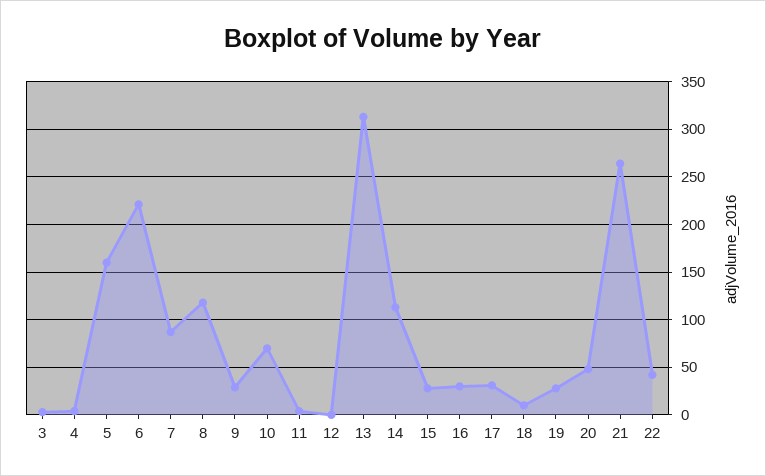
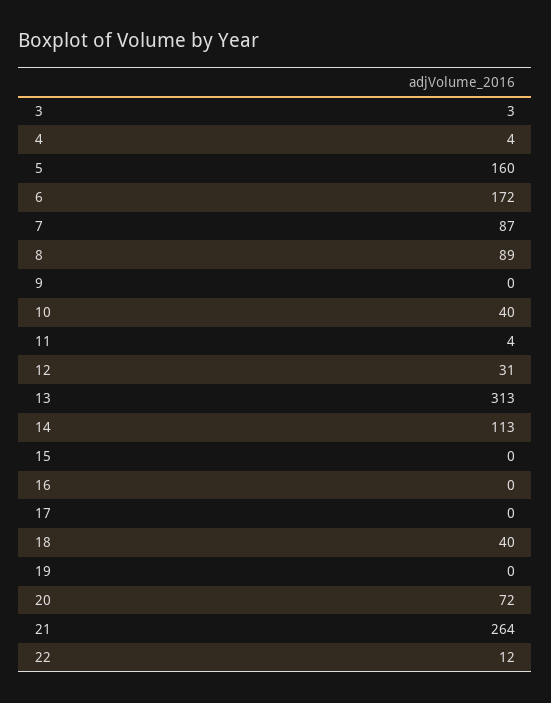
6: 220 -> 172
8: 120 -> 89
9: 30 -> 0
10: 70 -> 40
12: 0 -> 31
15: 30 -> 0
16: 30 -> 0
17: 30 -> 0
18: 10 -> 40
19: 30 -> 0
20: 50 -> 72
22: 40 -> 12

